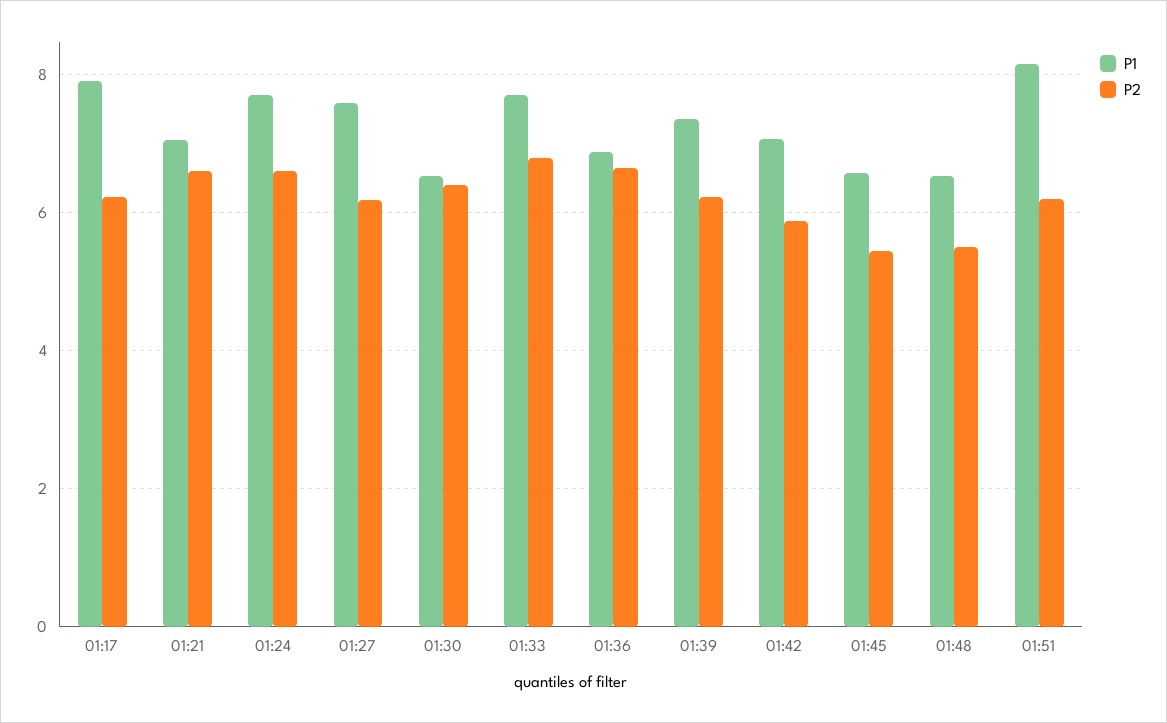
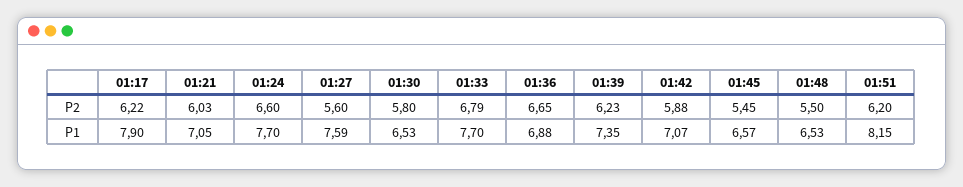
P2, 01:21: 6.6 -> 6.03
P2, 01:27: 6.2 -> 5.6
P2, 01:30: 6.4 -> 5.8

